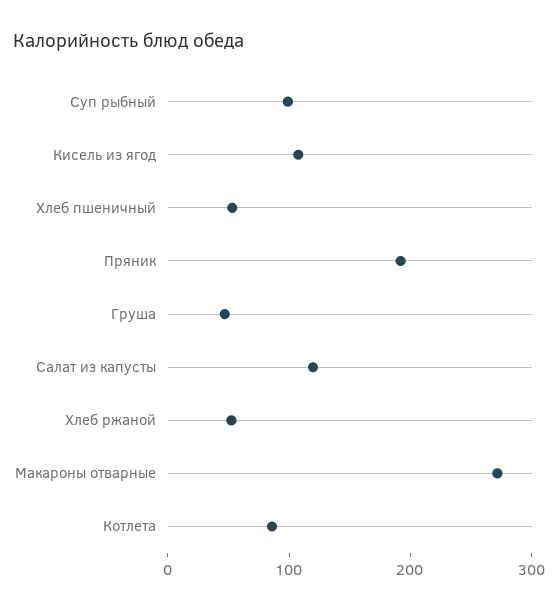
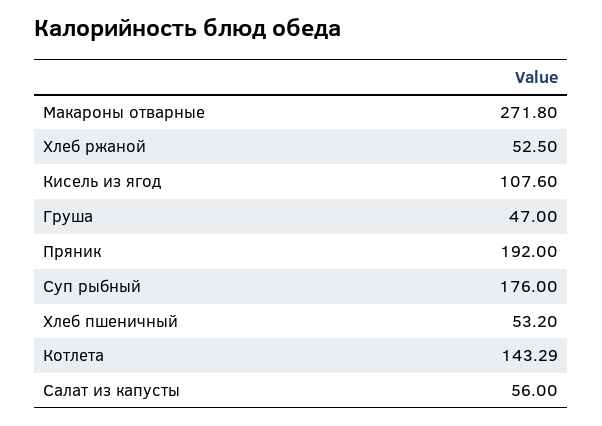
Суп рыбный: 100 -> 176
Салат из капусты: 120 -> 56
Котлета: 80 -> 143.29

